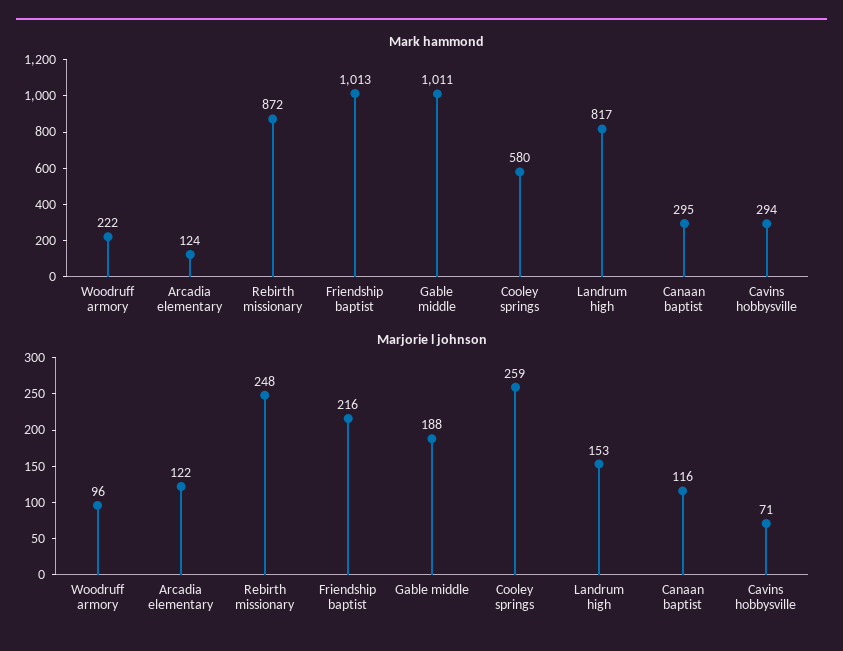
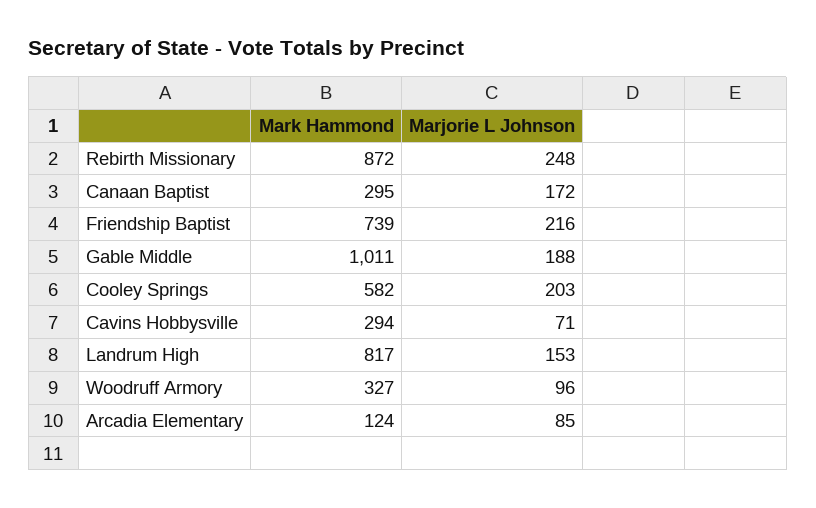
Mark hammond, Woodruff armory: 222 -> 327
Mark hammond, Friendship baptist: 1013 -> 739
Mark hammond, Cooley springs: 580 -> 582
Marjorie l johnson, Arcadia elementary: 122 -> 85
Marjorie l johnson, Cooley springs: 259 -> 203
Marjorie l johnson, Canaan baptist: 116 -> 172

